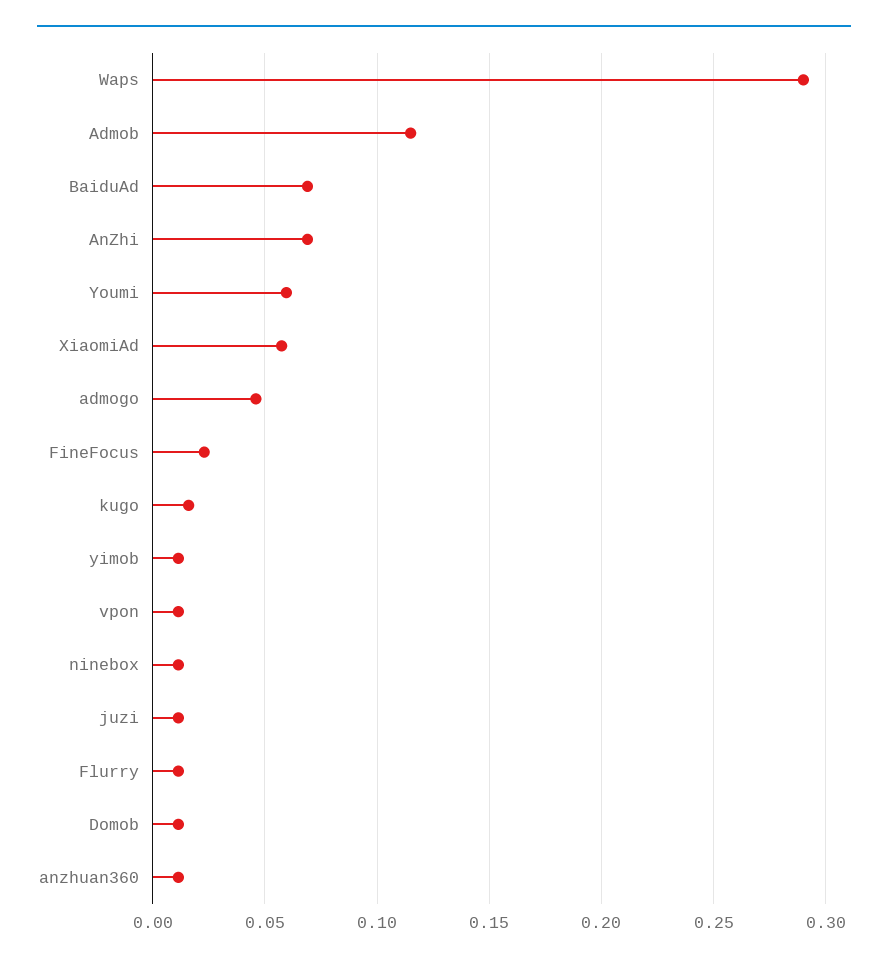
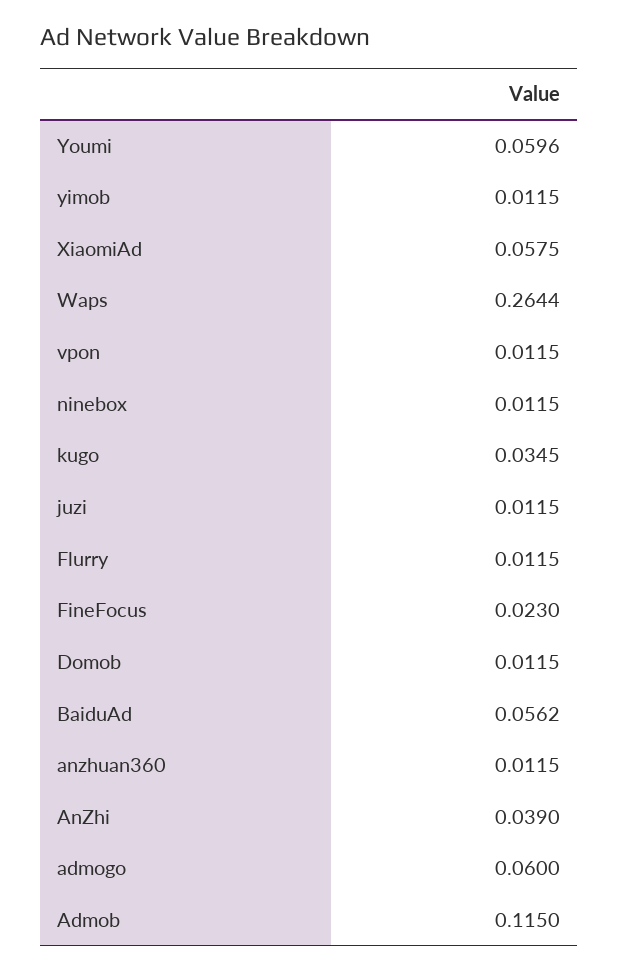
Waps: 0.29 -> 0.2644
BaiduAd: 0.07 -> 0.0562
AnZhi: 0.07 -> 0.039
admogo: 0.045 -> 0.06
kugo: 0.015 -> 0.0345

